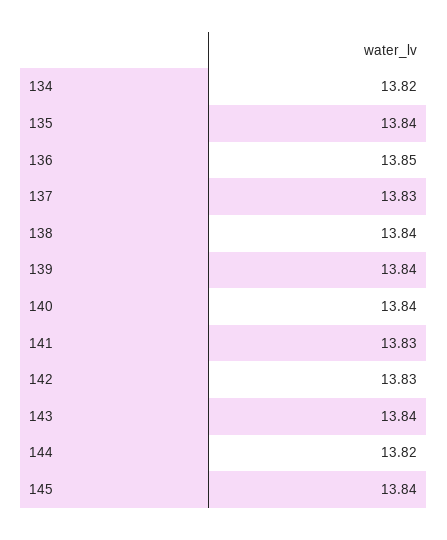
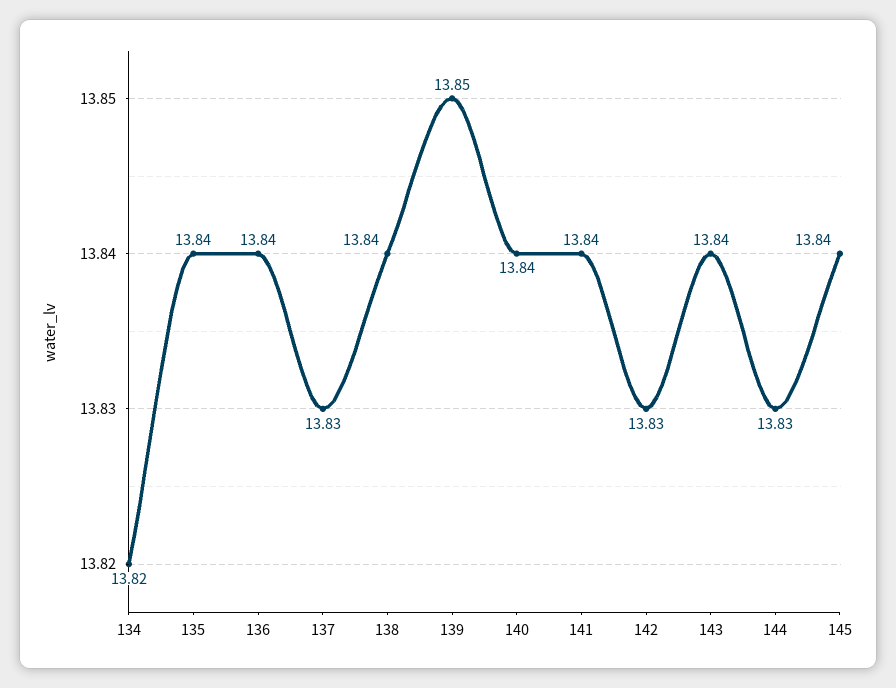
136: 13.85 -> 13.84
139: 13.84 -> 13.85
141: 13.83 -> 13.84
144: 13.82 -> 13.83

